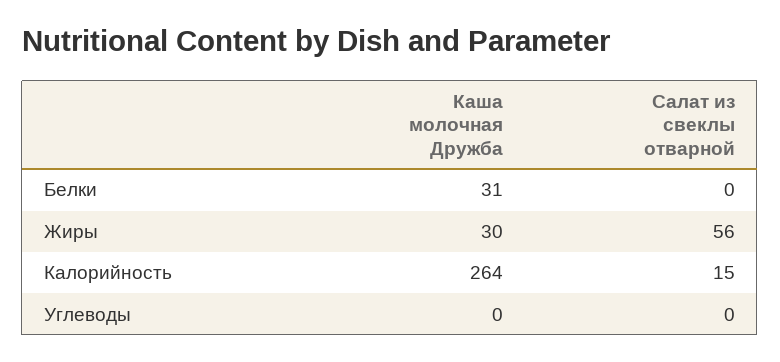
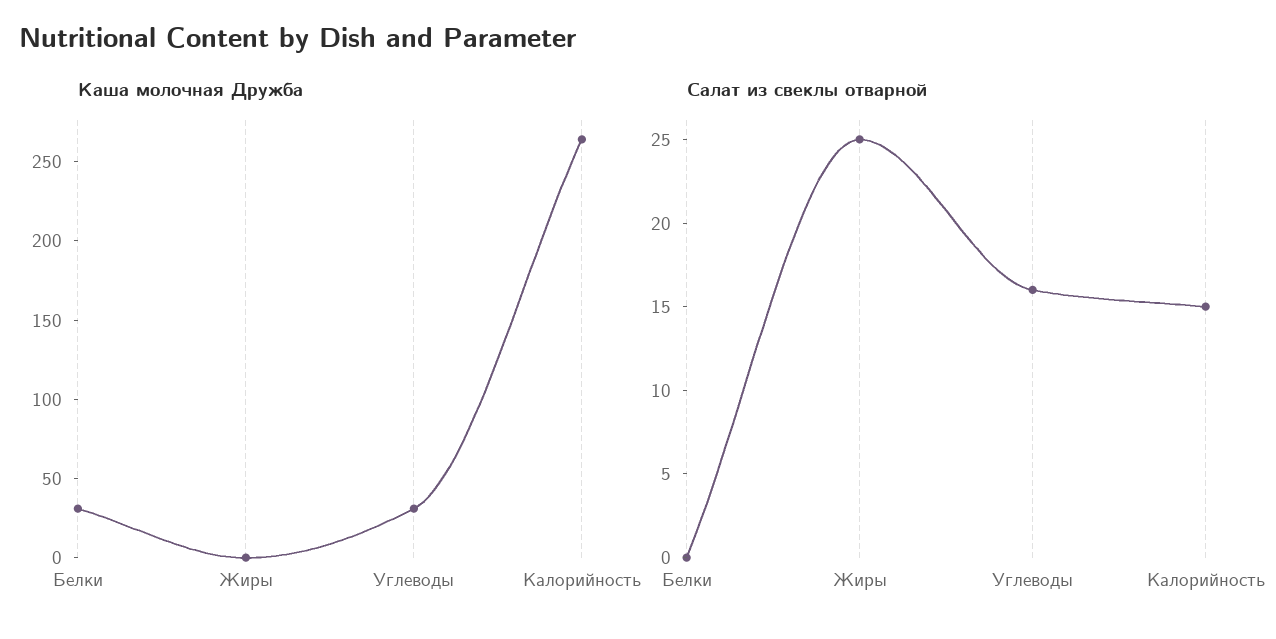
Каша молочная Дружба, Жиры: 30 -> 0
Салат из свеклы отварной, Жиры: 56 -> 25
Каша молочная Дружба, Углеводы: 0 -> 30
Салат из свеклы отварной, Углеводы: 0 -> 16

